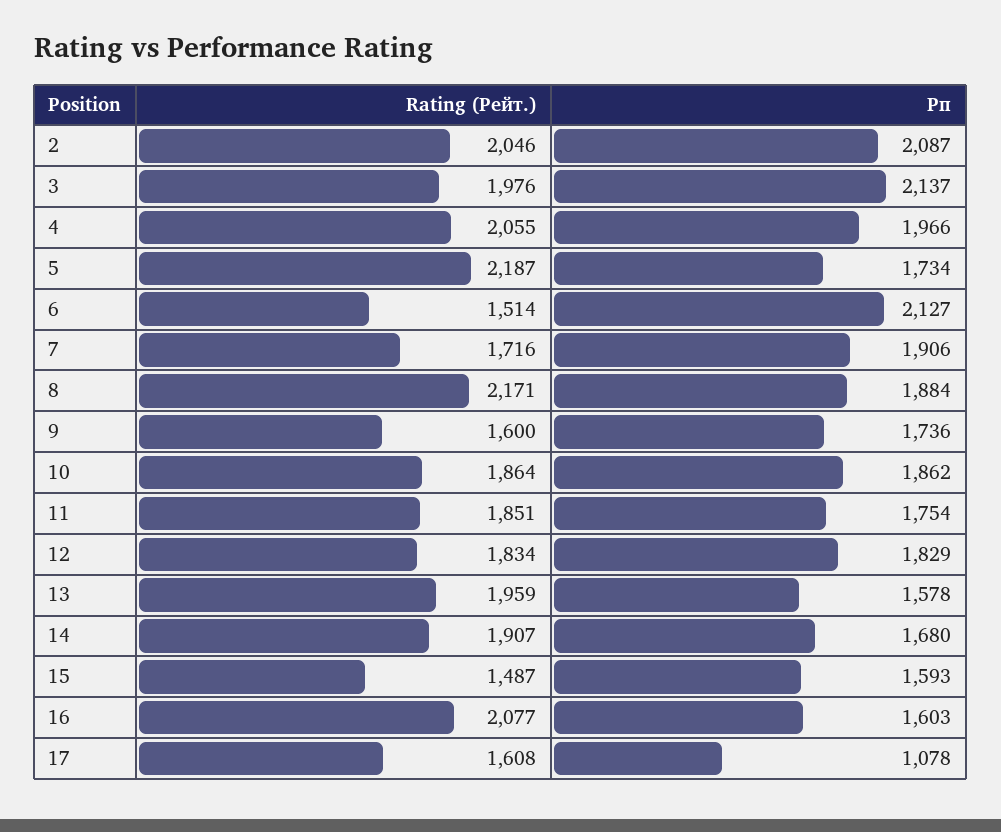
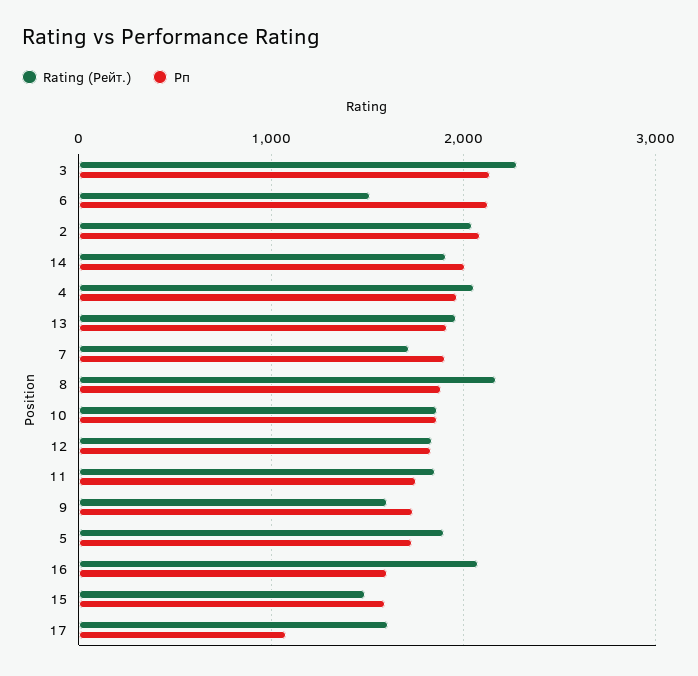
Rating (Рейт.), 3: 1976 -> 2300
Rating (Рейт.), 5: 2187 -> 1900
Рп, 13: 1578 -> 1900
Рп, 14: 1680 -> 2000

